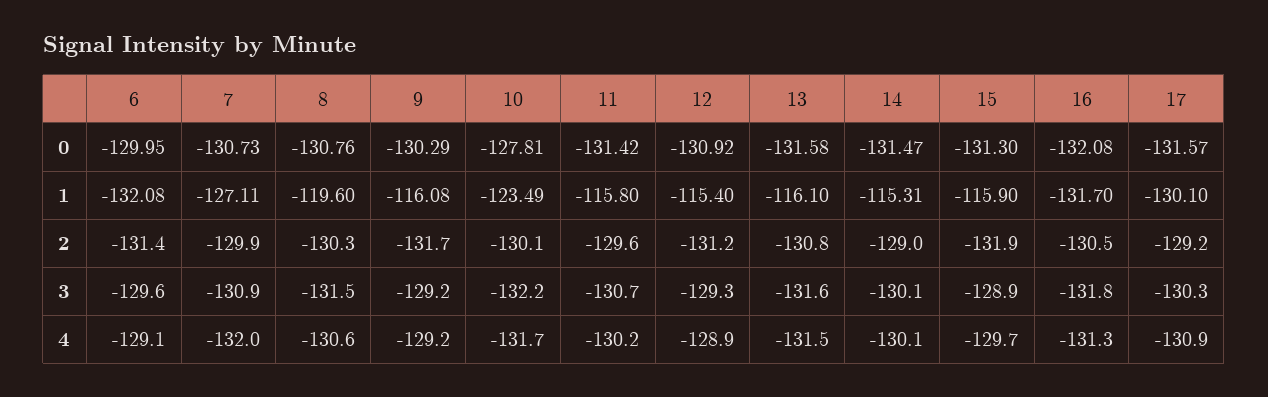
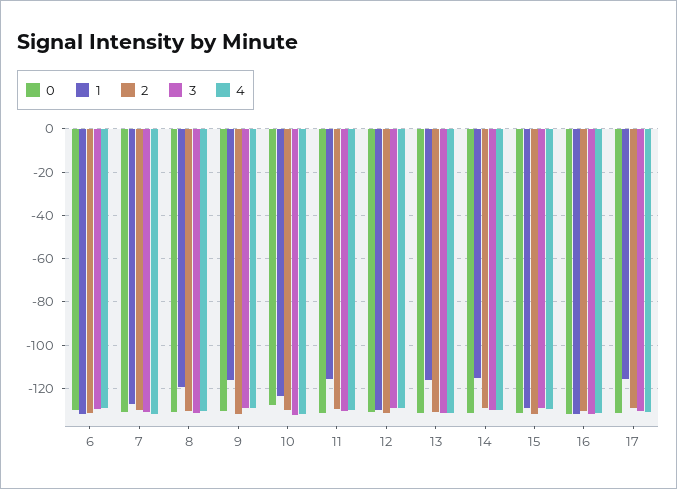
1, 12: -115.4 -> -130
1, 15: -115.9 -> -130
1, 17: -130.1 -> -115

